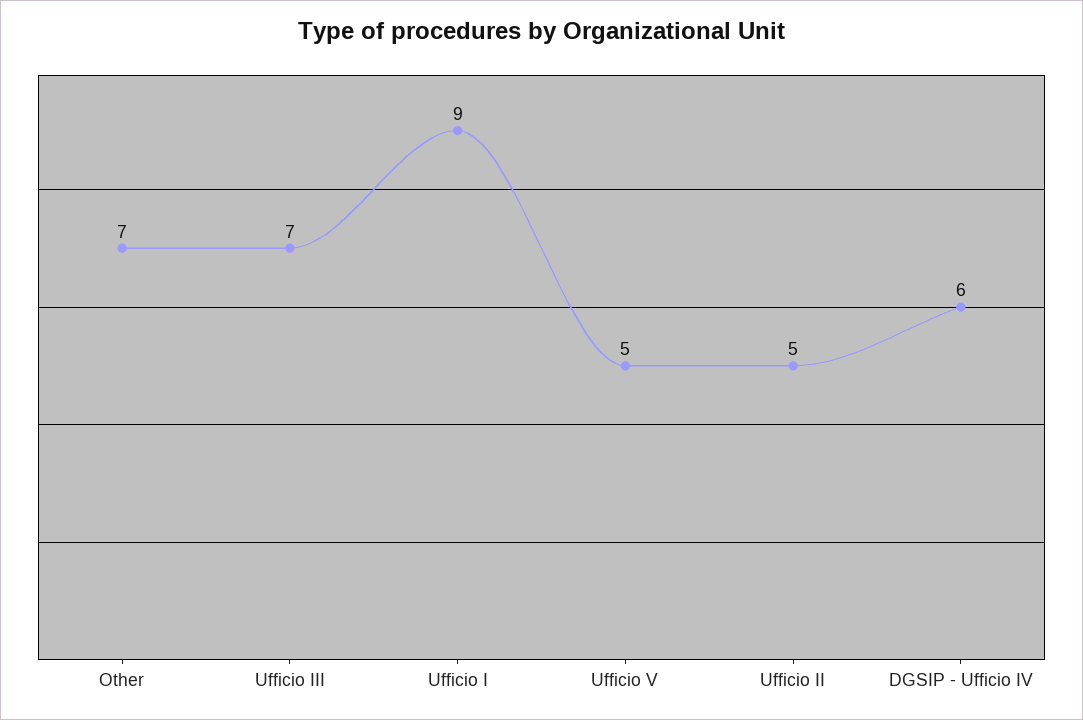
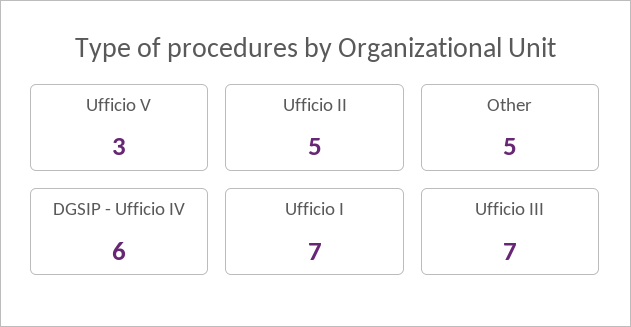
Other: 7 -> 5
Ufficio I: 9 -> 7
Ufficio V: 5 -> 3

